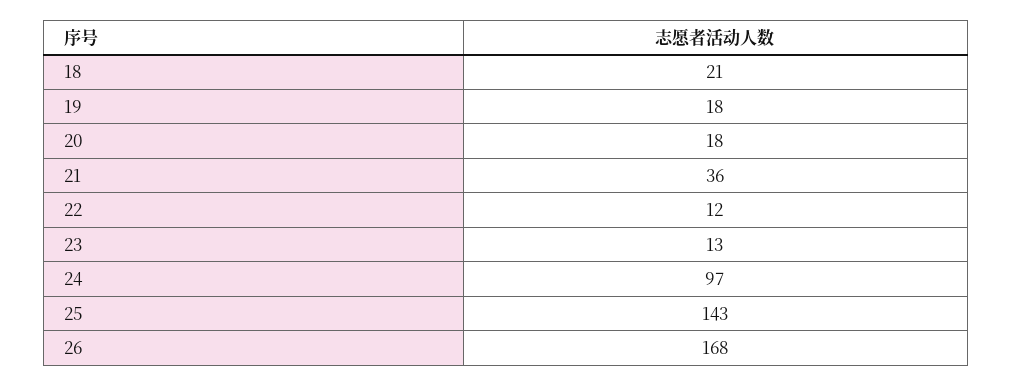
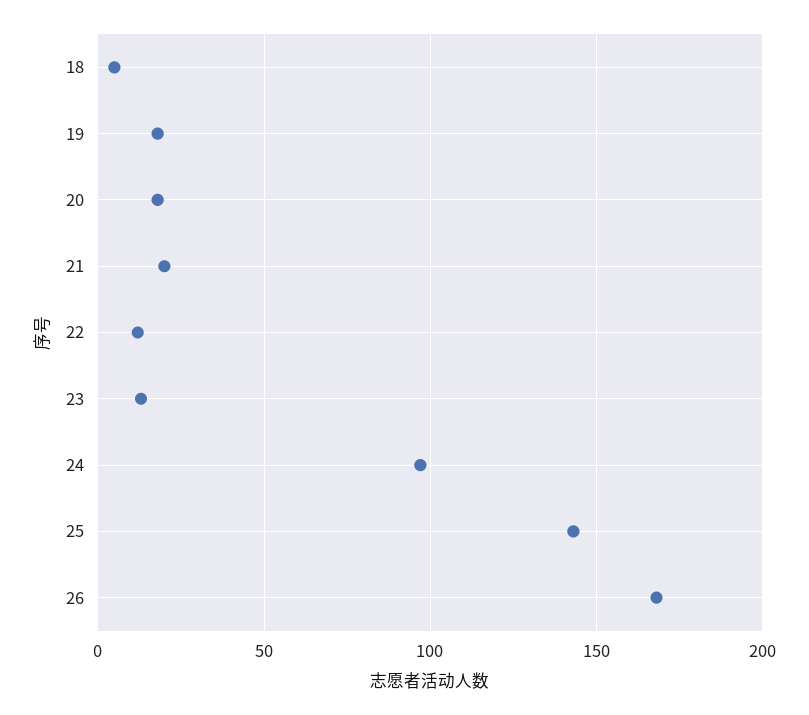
18: 21 -> 5
21: 36 -> 20

